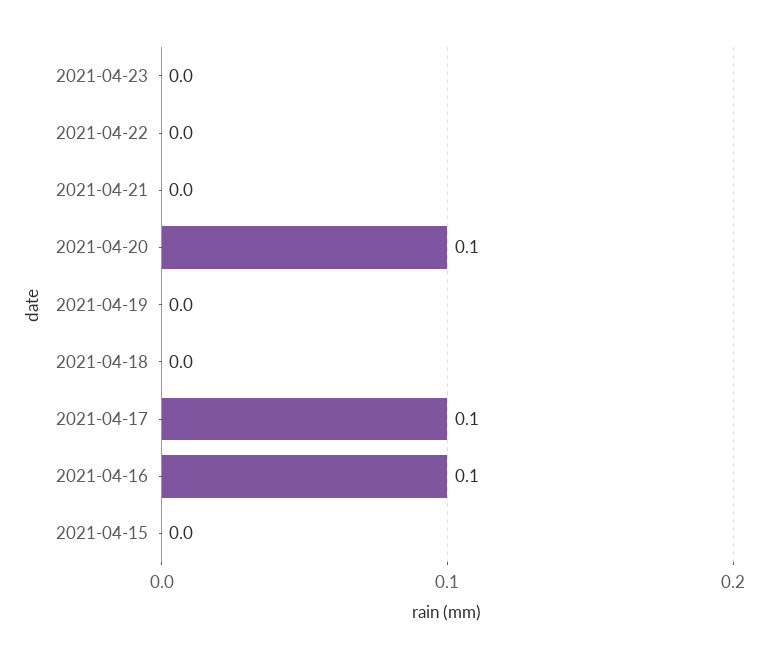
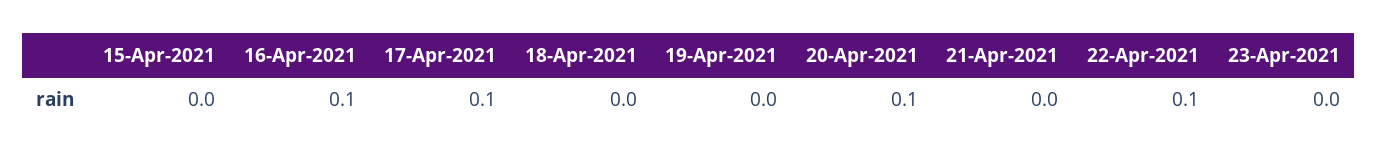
2021-04-22: 0 -> 0.1

